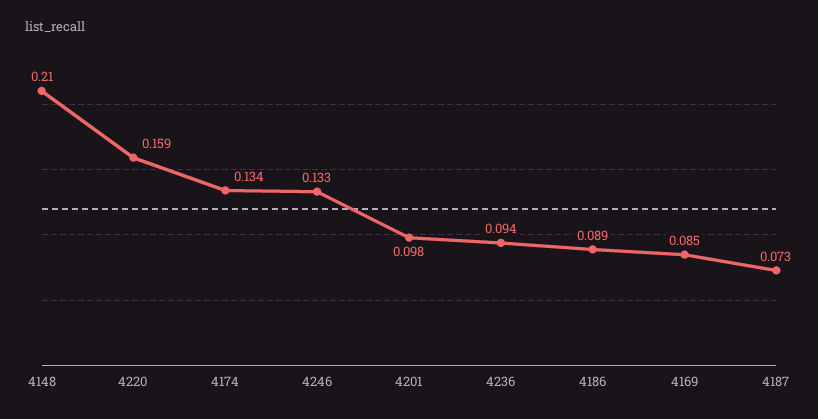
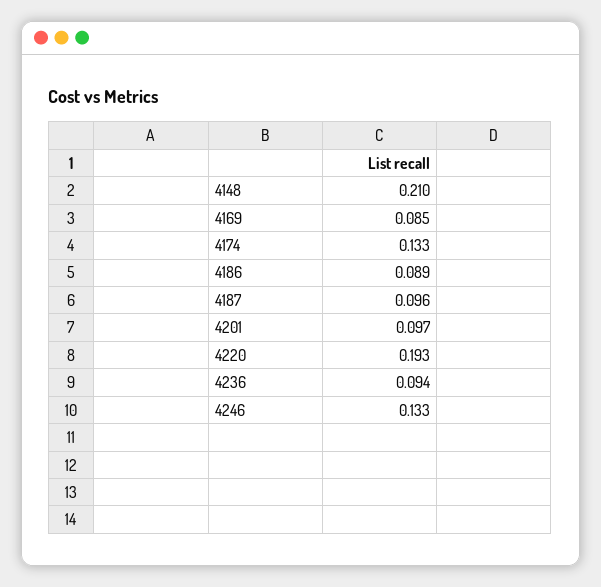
4220: 0.159 -> 0.193
4174: 0.134 -> 0.133
4201: 0.098 -> 0.097
4187: 0.073 -> 0.096

